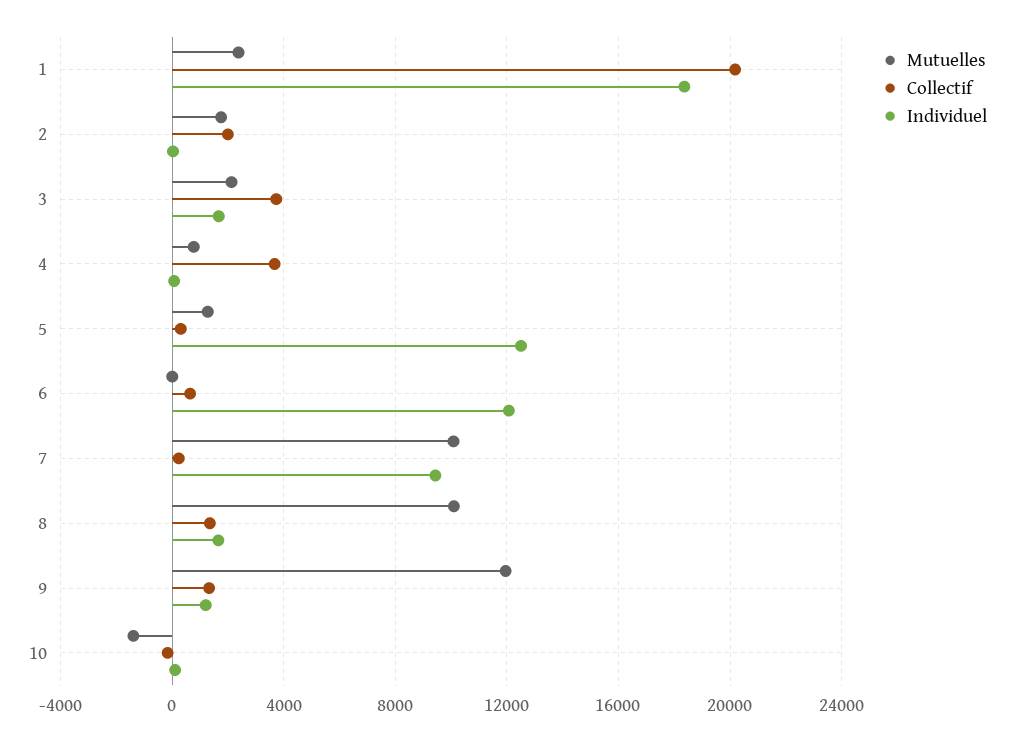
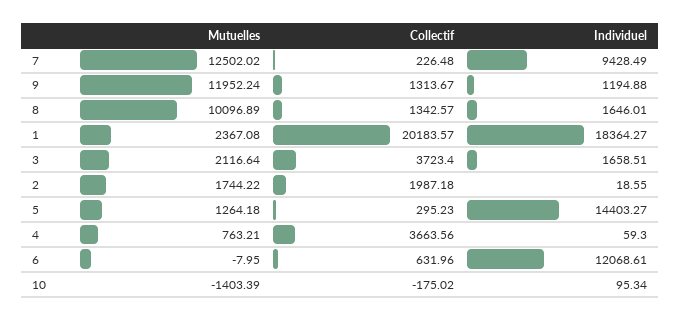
Individuel, 5: 12500 -> 14403.27
Mutuelles, 7: 10000 -> 12502.02

